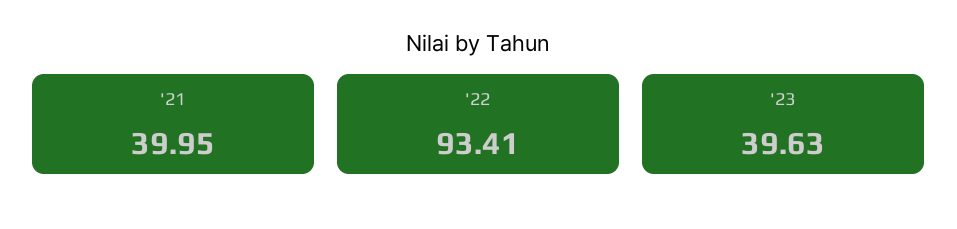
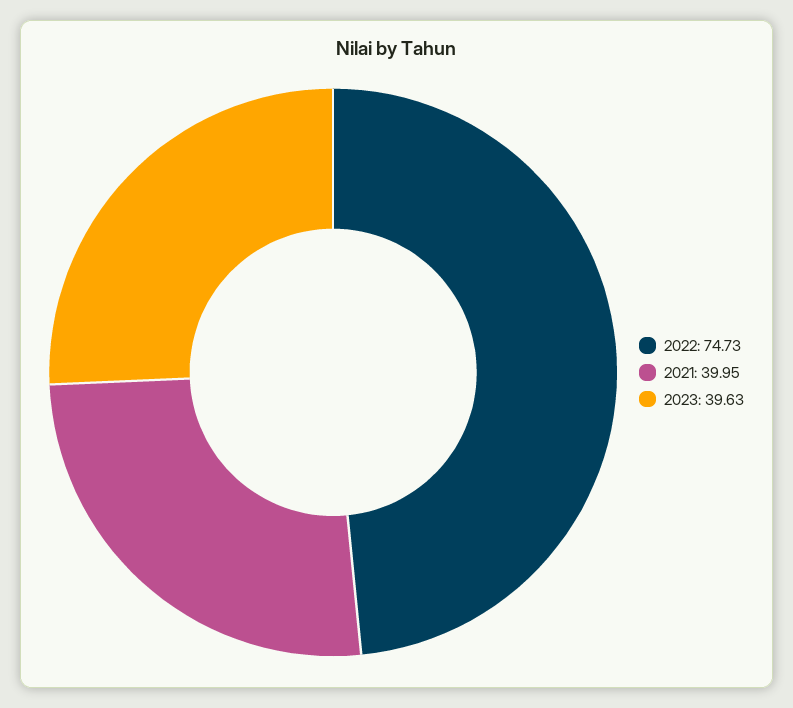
'22: 93.41 -> 74.73

